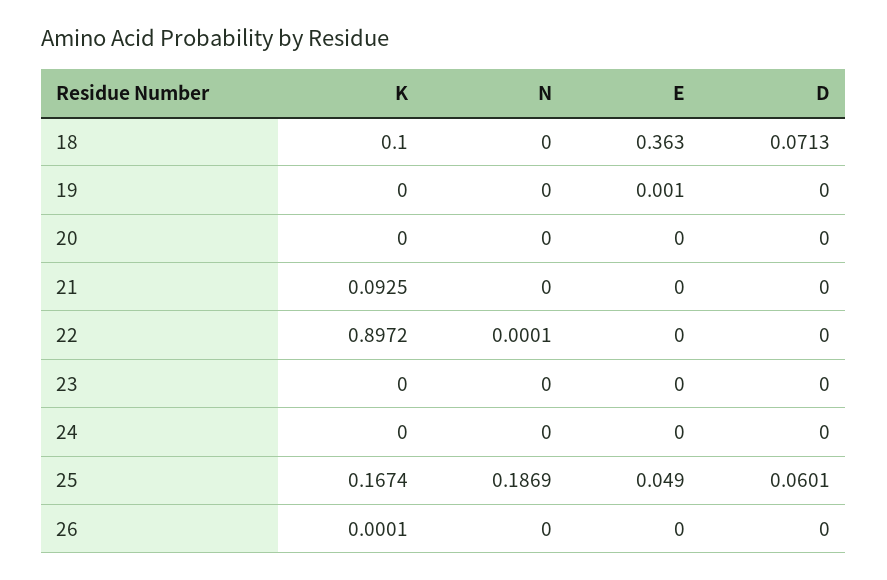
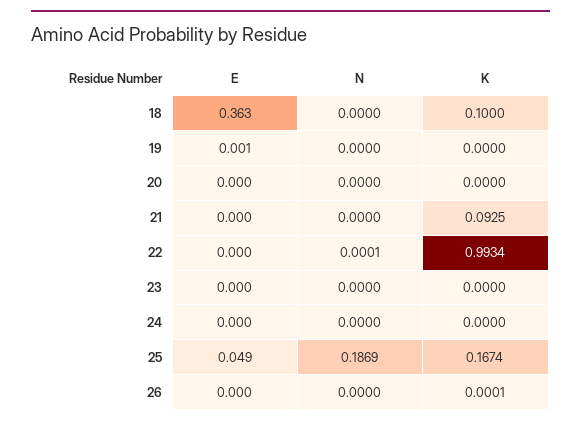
D, 18: 0.0713 -> none
D, 19: 0 -> none
D, 20: 0 -> none
D, 21: 0 -> none
K, 22: 0.8972 -> 0.9934
D, 22: 0 -> none
D, 23: 0 -> none
D, 24: 0 -> none
D, 25: 0.0601 -> none
D, 26: 0 -> none

